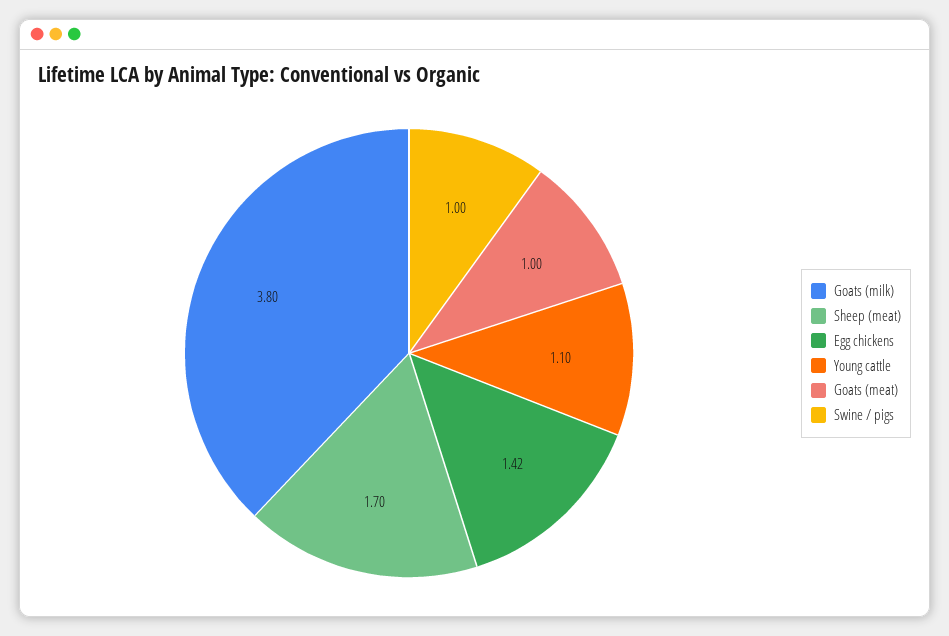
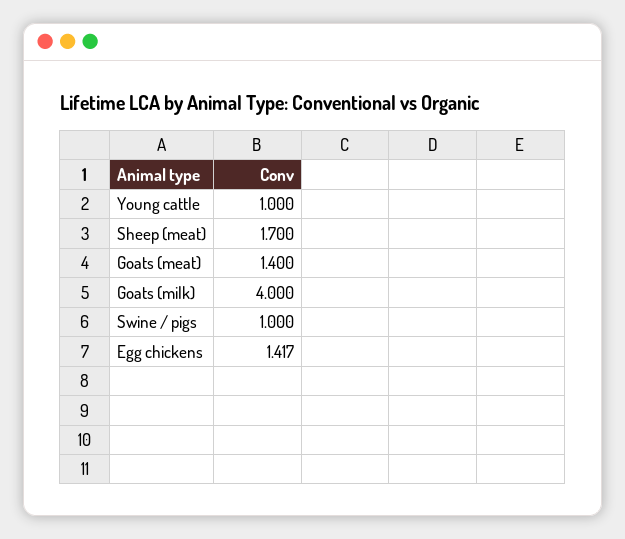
Goats (milk): 3.8 -> 4
Young cattle: 1.1 -> 1
Goats (meat): 1 -> 1.4

